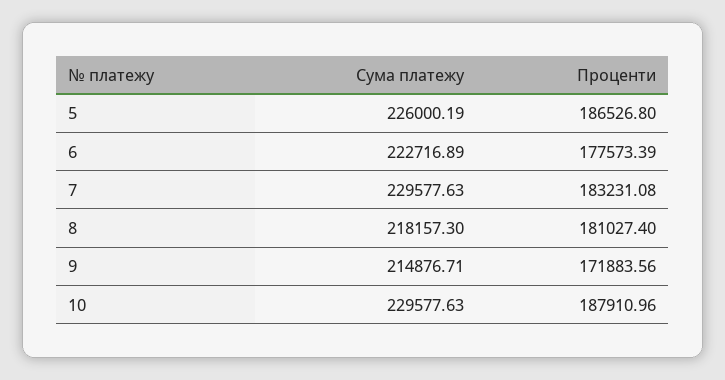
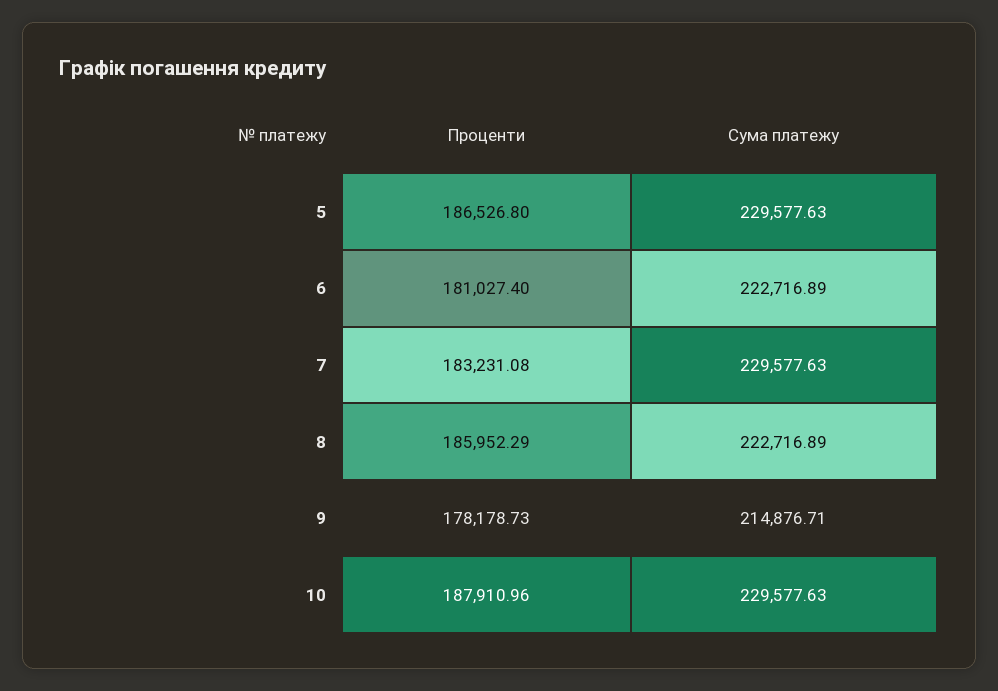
Сума платежу, 5: 226000.19 -> 229577.63
Проценти, 6: 177573.39 -> 181027.4
Сума платежу, 8: 218157.3 -> 222716.89
Проценти, 8: 181027.4 -> 185952.29
Проценти, 9: 171883.56 -> 178178.73

